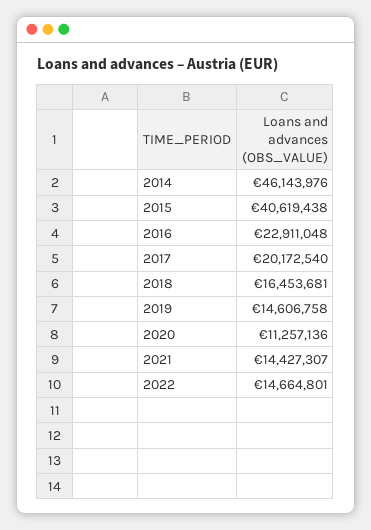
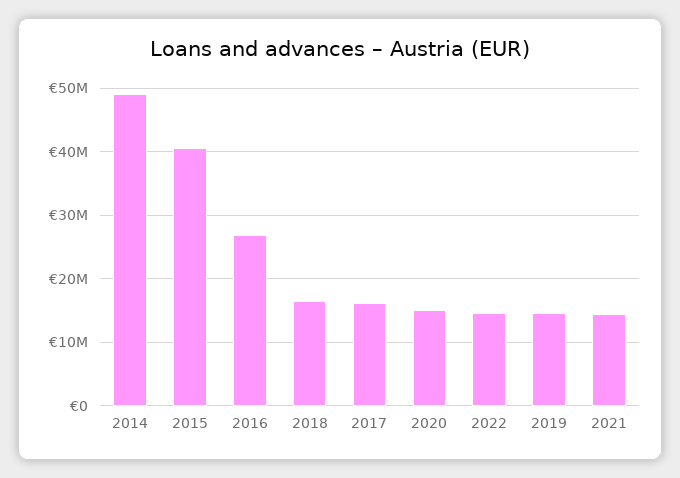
2014: 46143976 -> 49000000
2016: 22911048 -> 27000000
2017: 20172540 -> 16000000
2020: 11257136 -> 15000000

